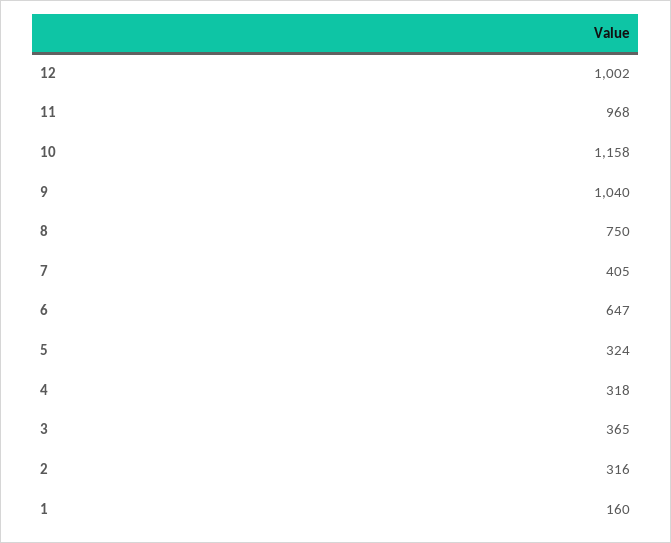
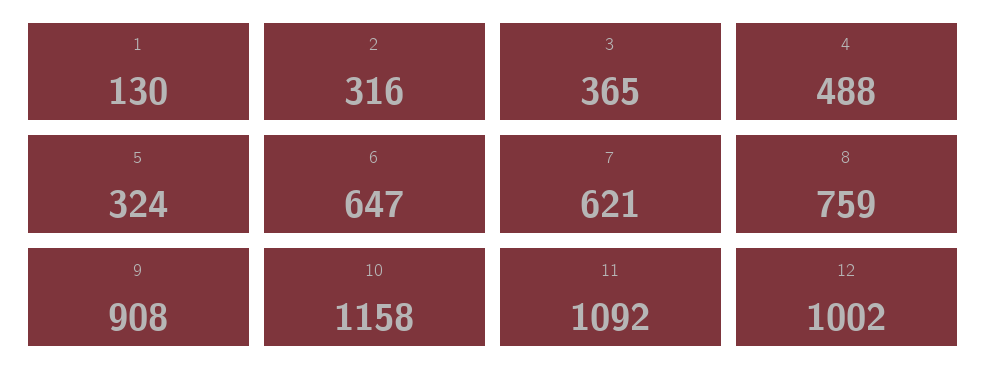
11: 968 -> 1092
9: 1040 -> 908
8: 750 -> 759
7: 405 -> 621
4: 318 -> 488
1: 160 -> 130

